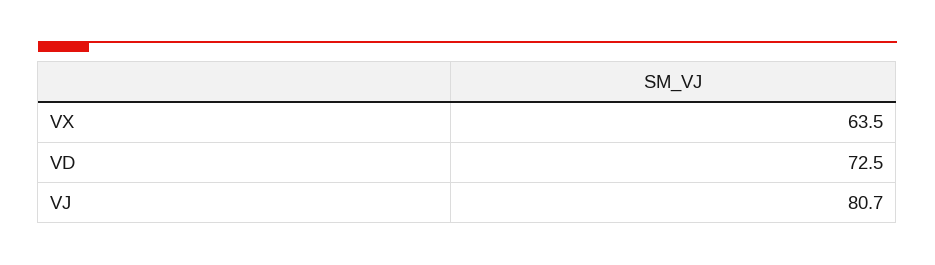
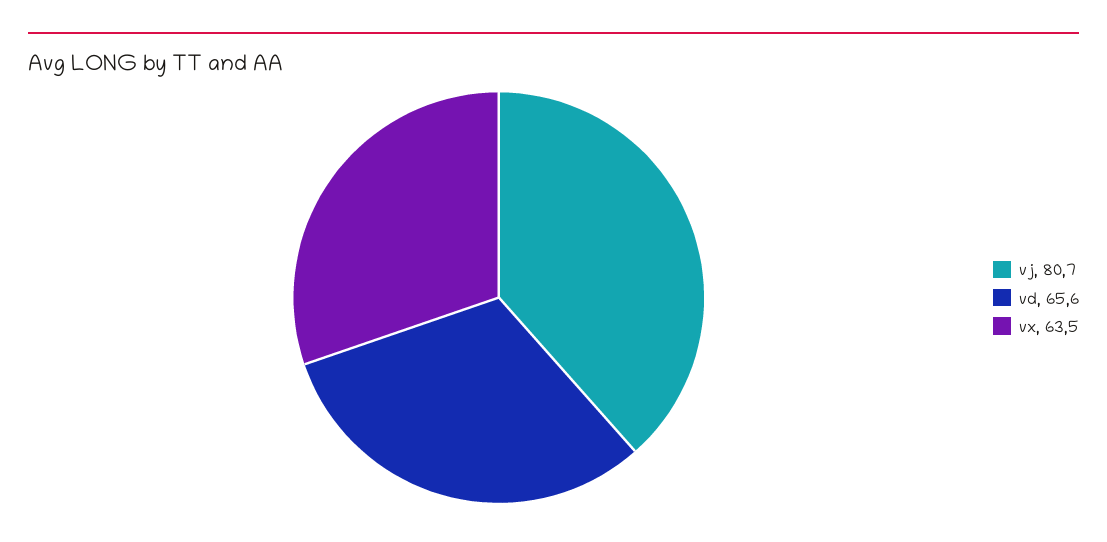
VD: 72.5 -> 65.6

